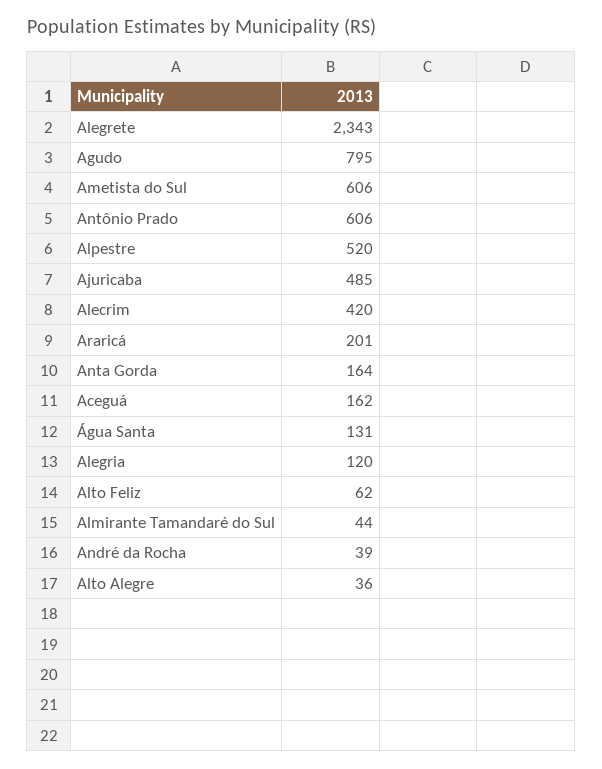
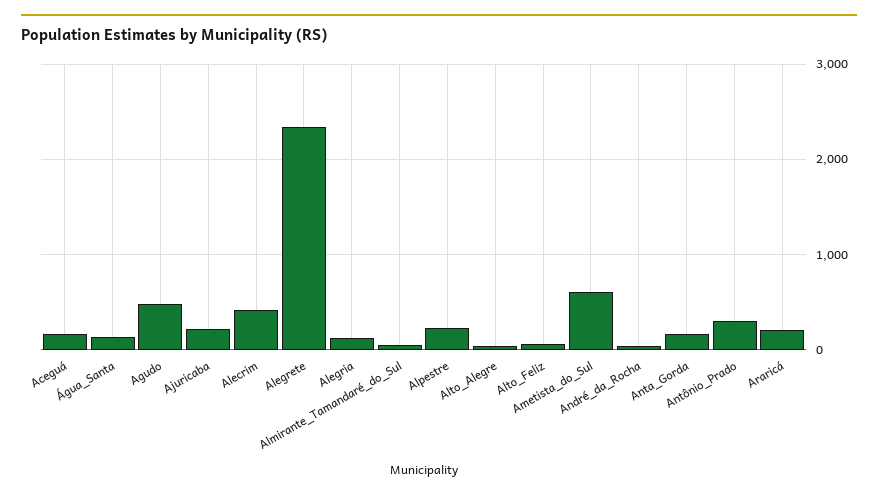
Agudo: 795 -> 500
Antônio Prado: 606 -> 300
Alpestre: 520 -> 200
Ajuricaba: 485 -> 200

